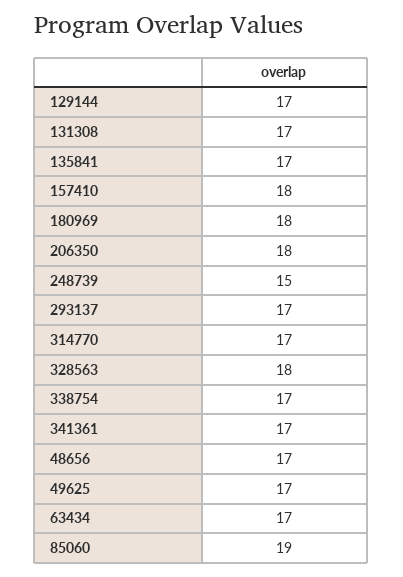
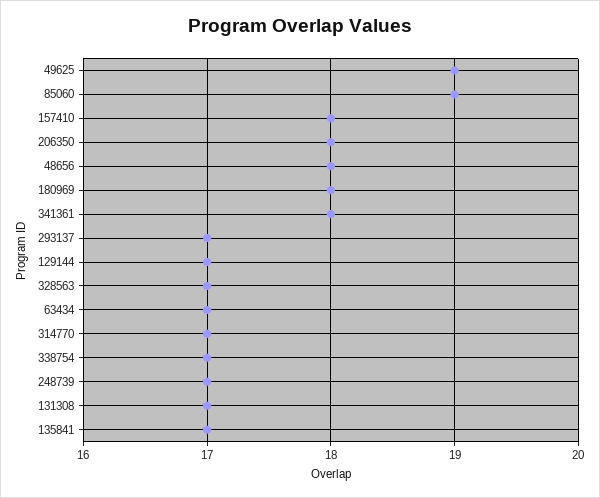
248739: 15 -> 17
328563: 18 -> 17
341361: 17 -> 18
48656: 17 -> 18
49625: 17 -> 19

